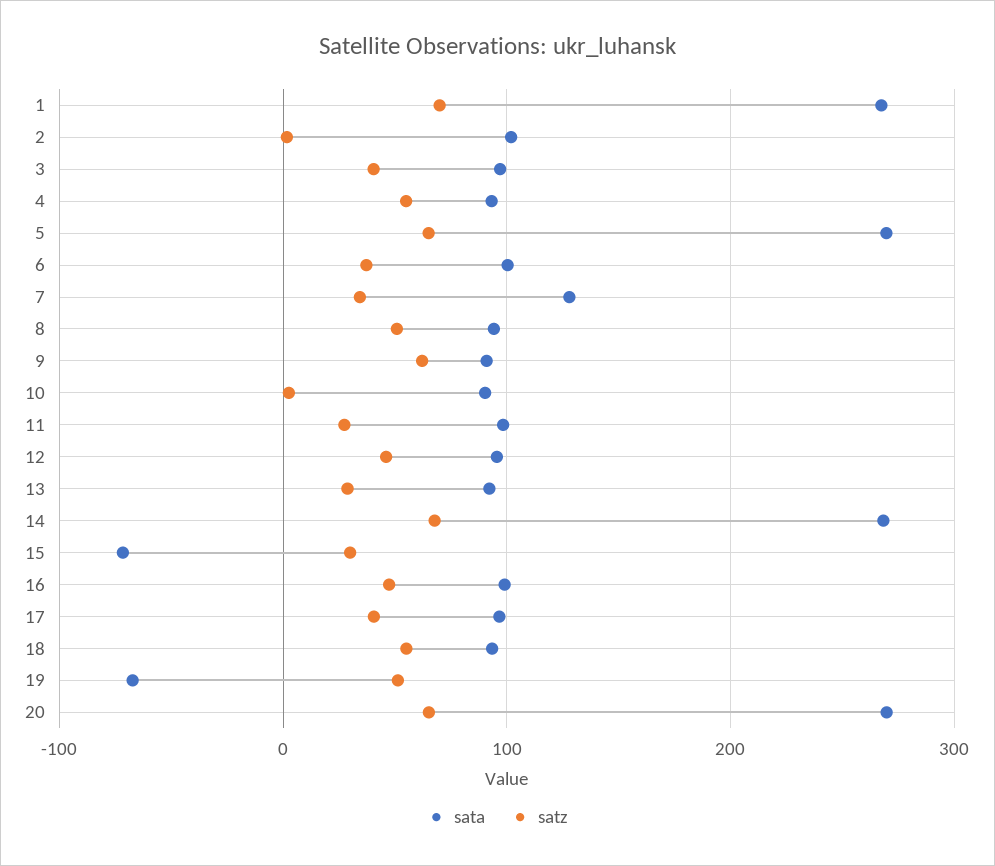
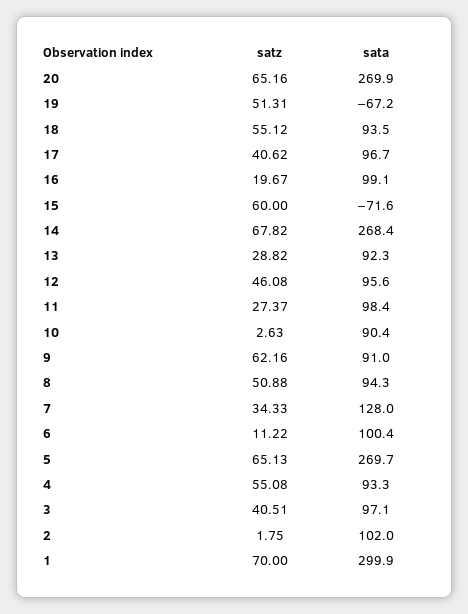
sata, 1: 270 -> 299.9
satz, 6: 40 -> 11.22
satz, 15: 30 -> 60
satz, 16: 50 -> 19.67

